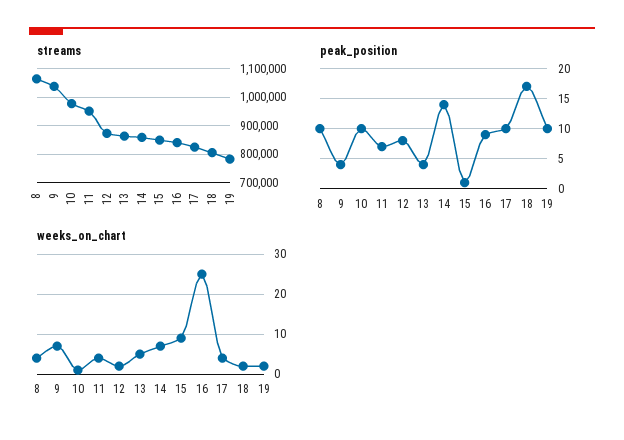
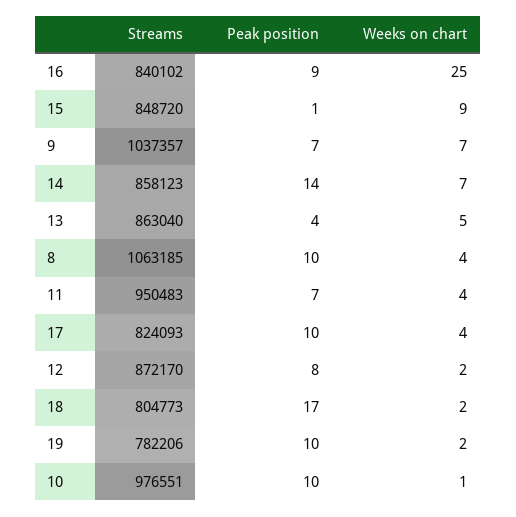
peak_position, 9: 4 -> 7

